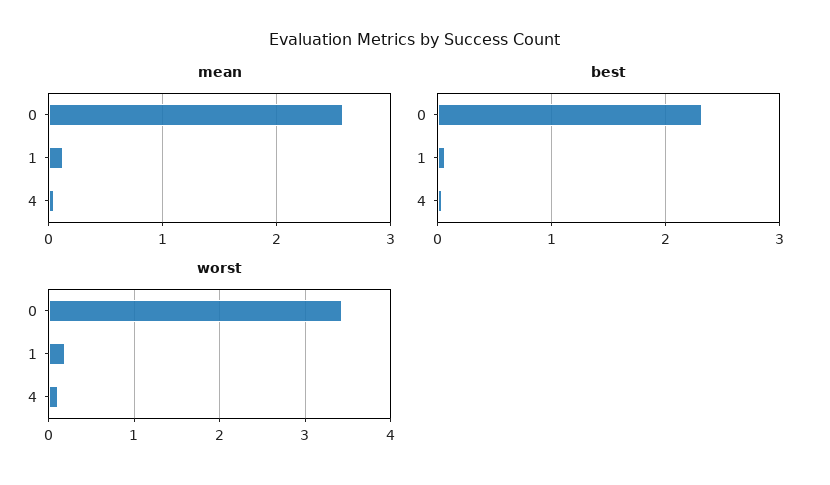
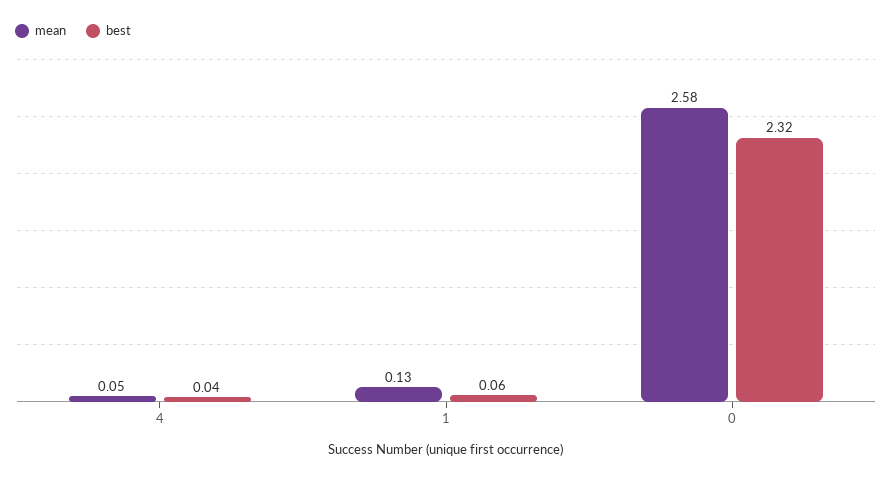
worst, 0: 3.4 -> none
worst, 1: 0.2 -> none
worst, 4: 0.1 -> none

